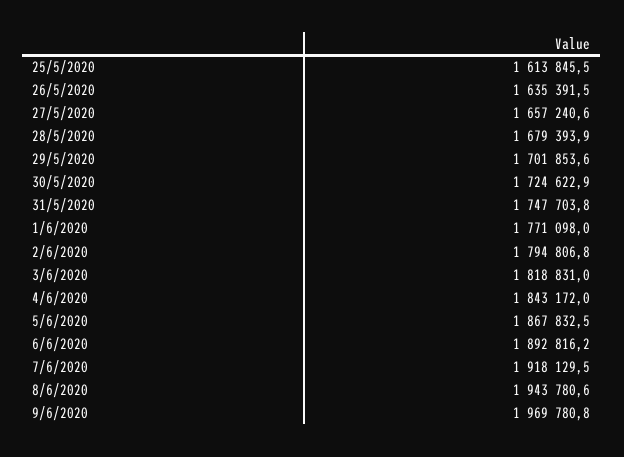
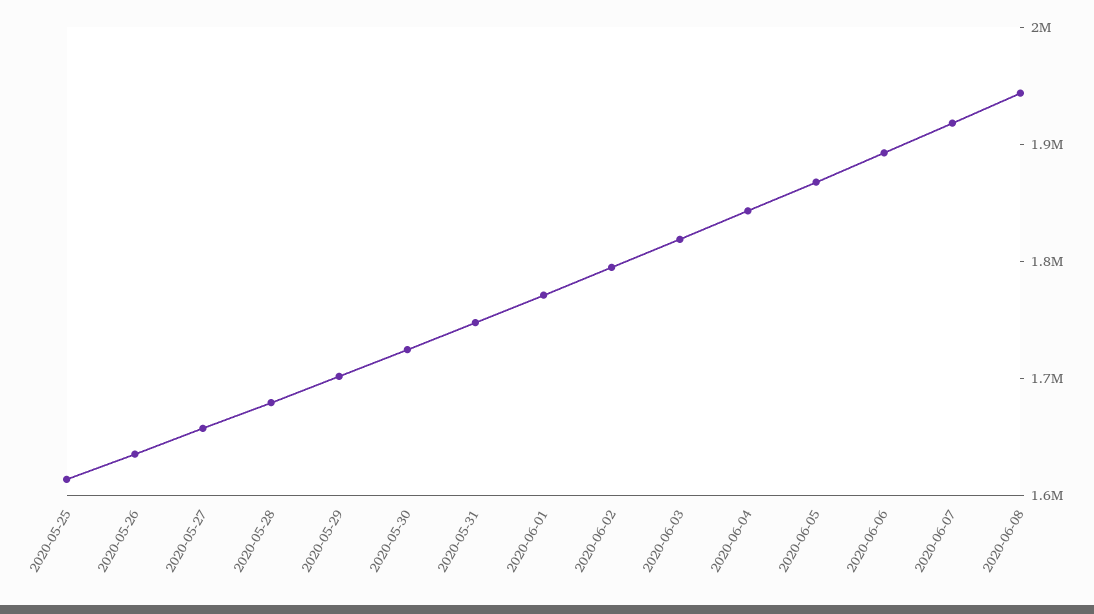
9/6/2020: 1969780.8 -> none

